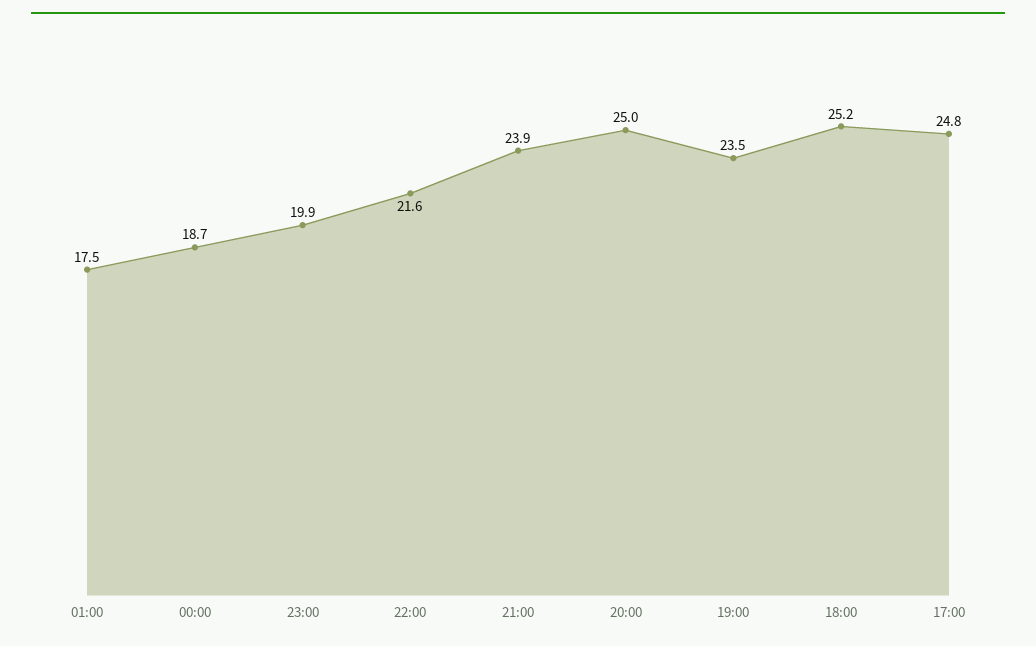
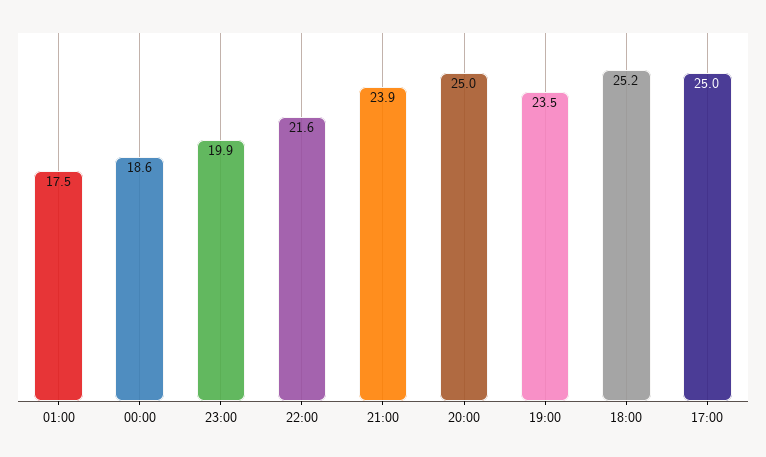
00:00: 18.7 -> 18.6
17:00: 24.8 -> 25

